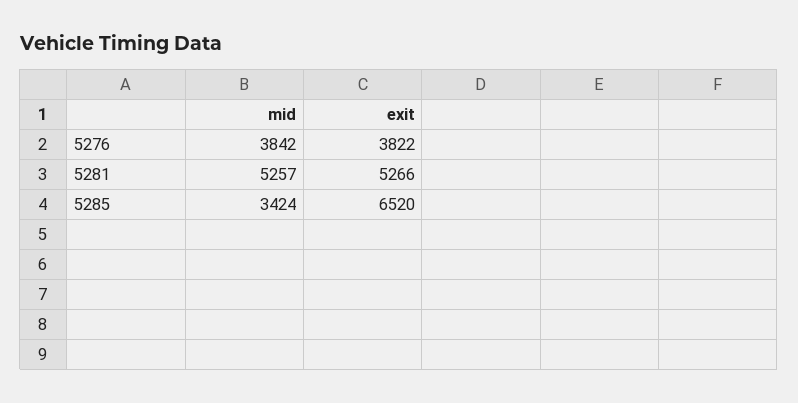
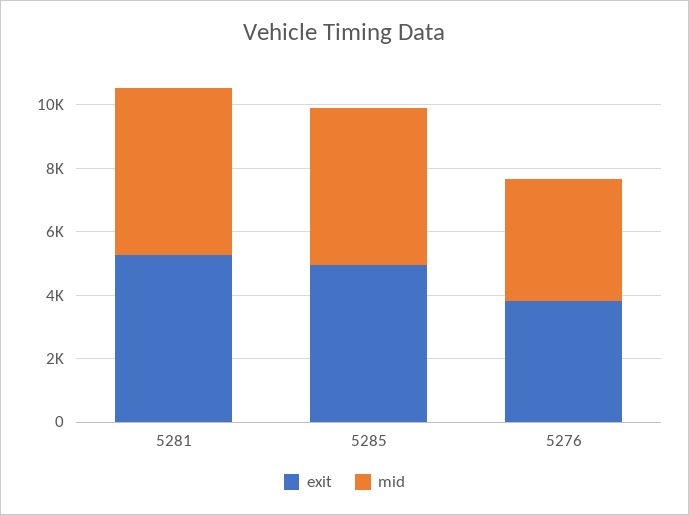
mid, 5285: 3424 -> 5000
exit, 5285: 6520 -> 5000

